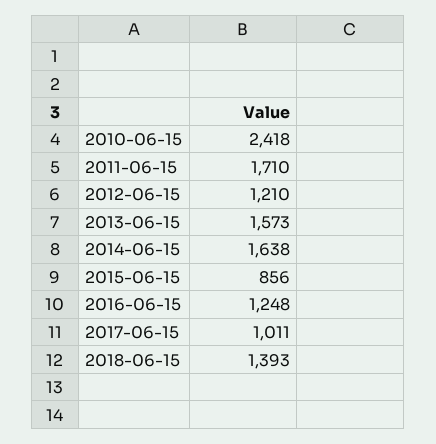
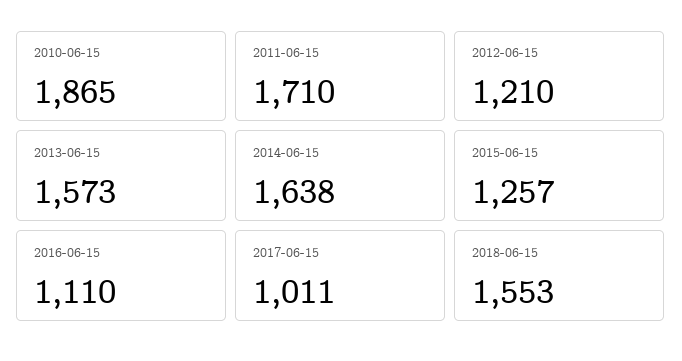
2010-06-15: 2418 -> 1865
2015-06-15: 856 -> 1257
2016-06-15: 1248 -> 1110
2018-06-15: 1393 -> 1553

